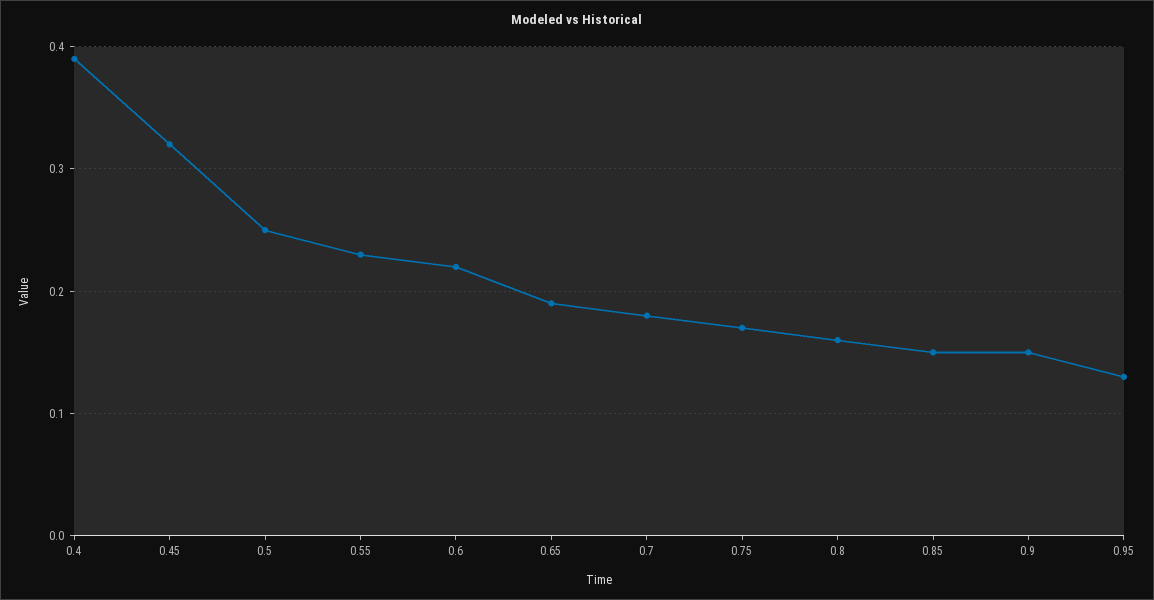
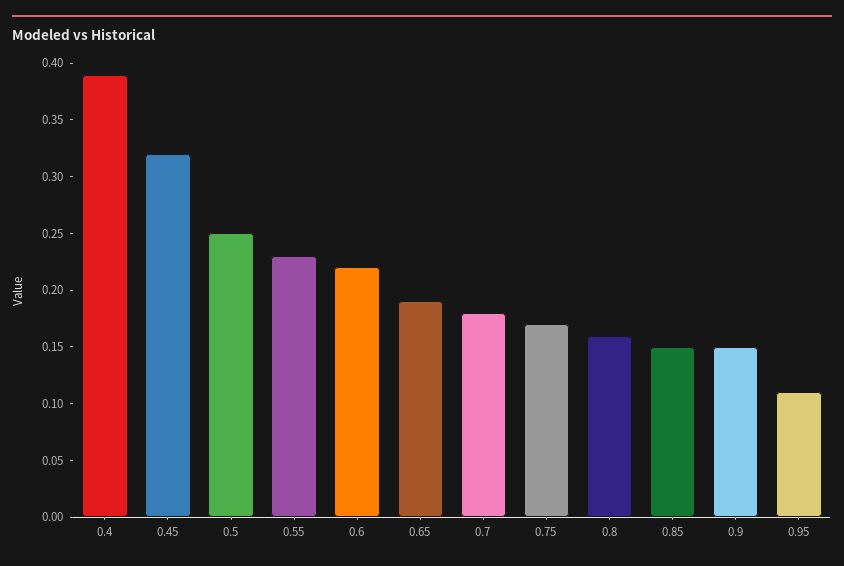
0.95: 0.13 -> 0.11

